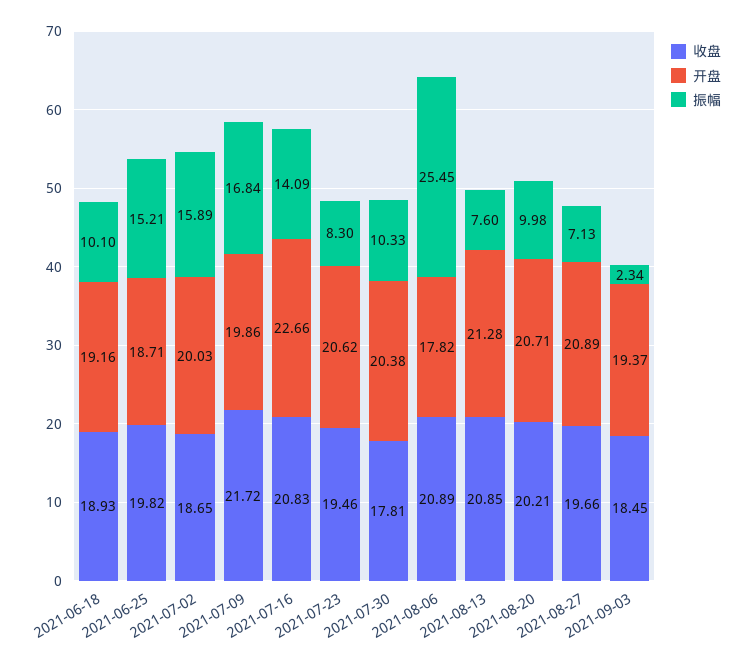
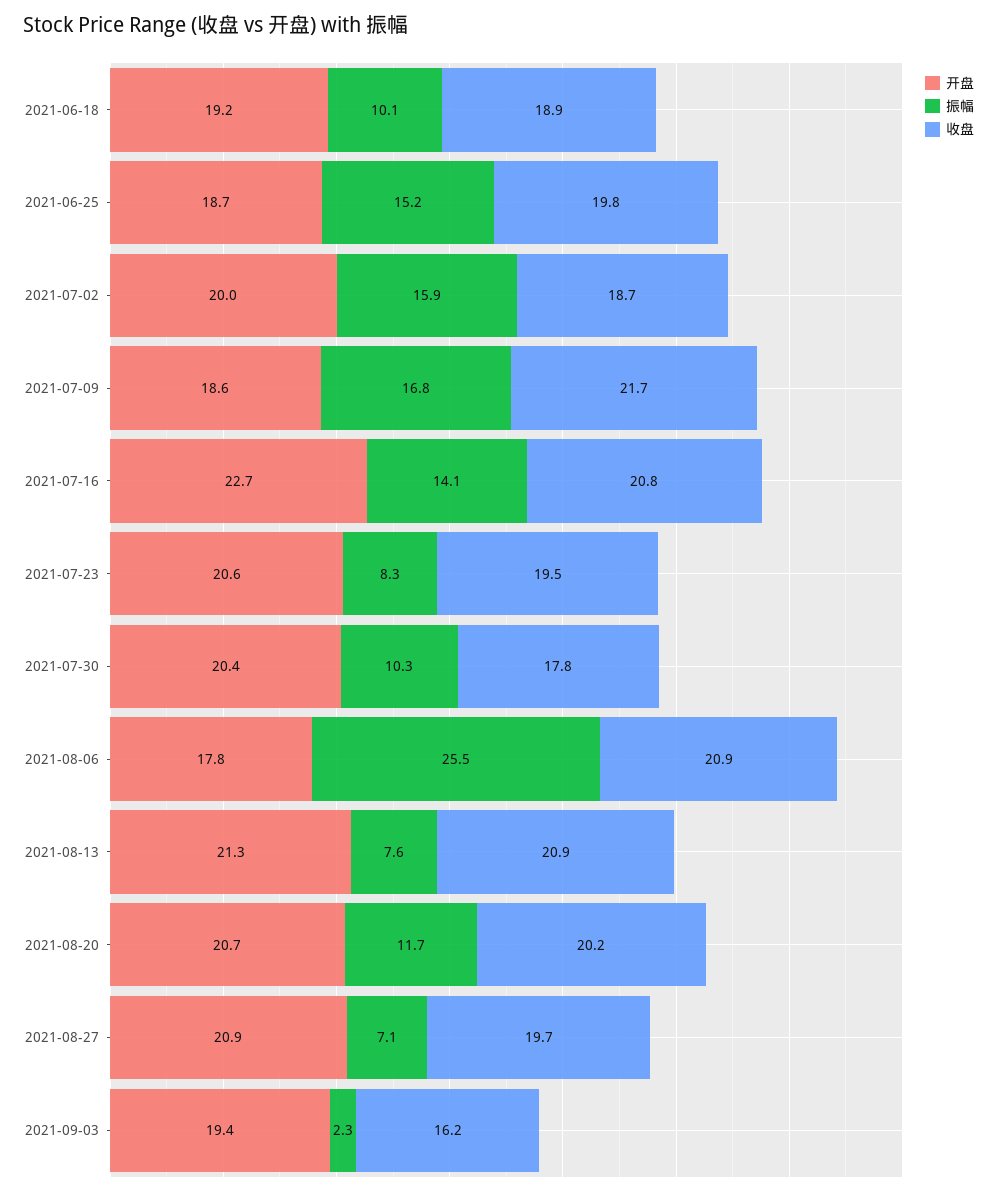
开盘, 2021-07-09: 19.86 -> 18.6
振幅, 2021-08-20: 9.98 -> 11.7
收盘, 2021-09-03: 18.45 -> 16.2

